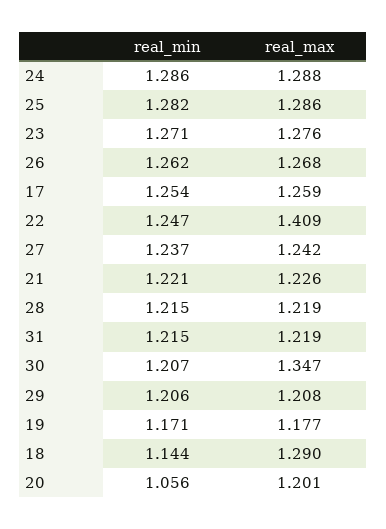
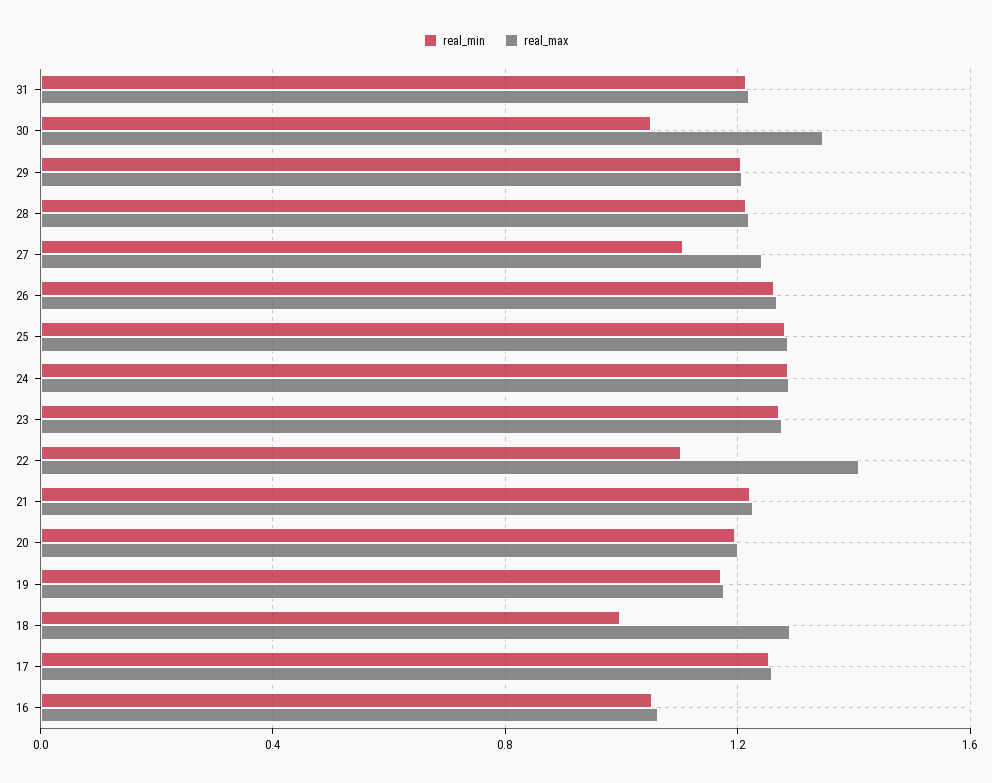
real_min, 22: 1.247 -> 1.1
real_min, 27: 1.237 -> 1.1
real_min, 30: 1.207 -> 1.05
real_min, 18: 1.144 -> 1
real_min, 20: 1.056 -> 1.2
real_min, 16: none -> 1.05
real_max, 16: none -> 1.05

